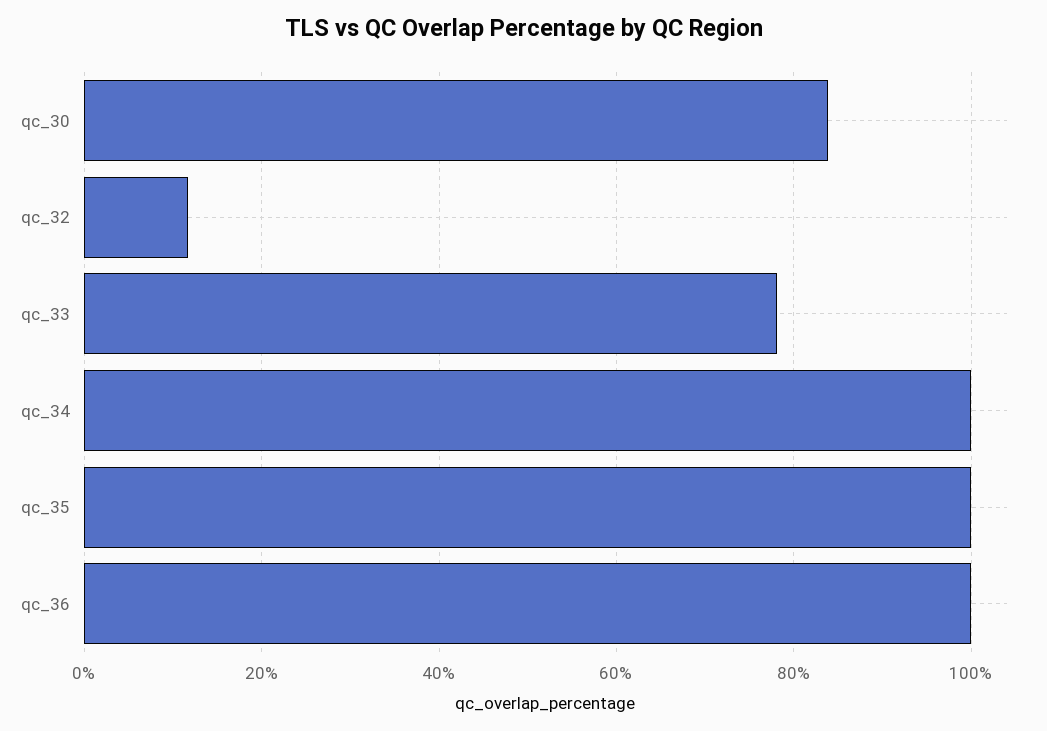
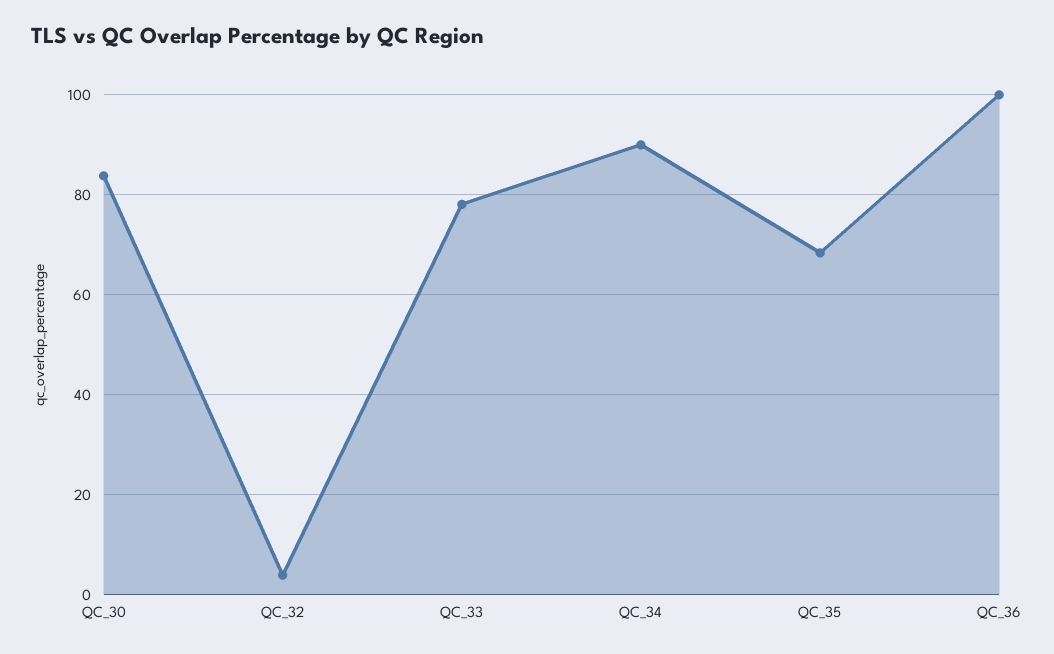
qc_32: 12 -> 4
qc_34: 100 -> 90
qc_35: 100 -> 68

